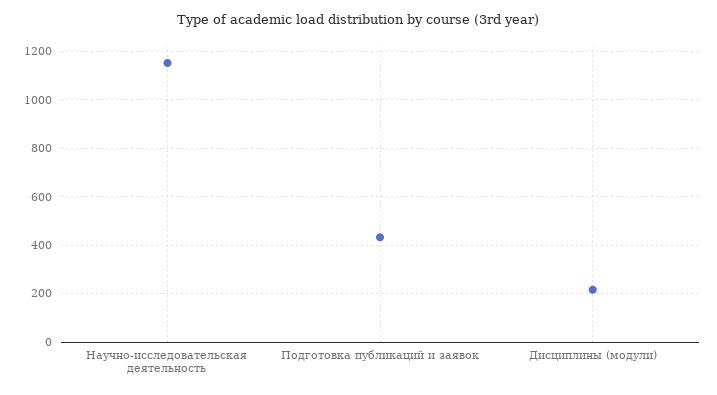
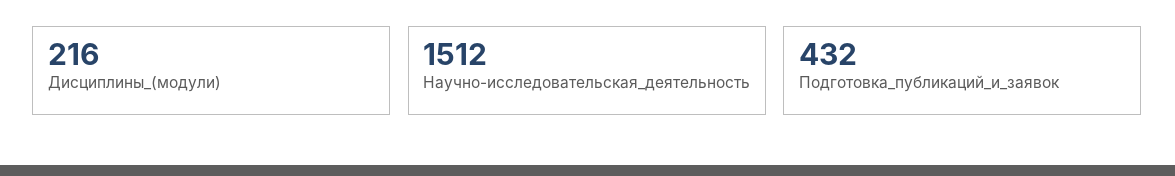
Научно-исследовательская деятельность: 1150 -> 1512

